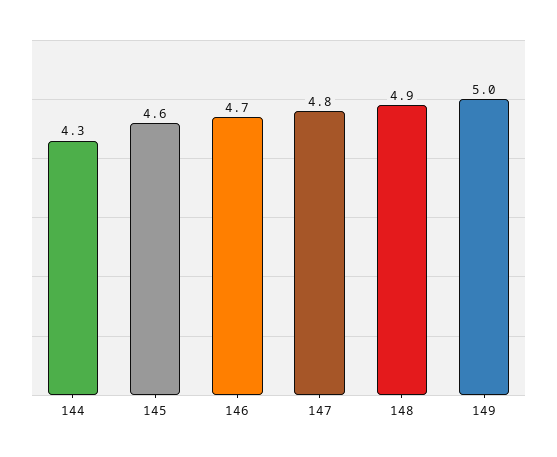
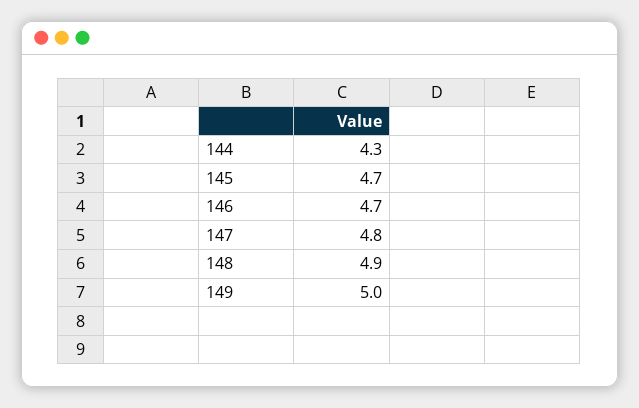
145: 4.6 -> 4.7

